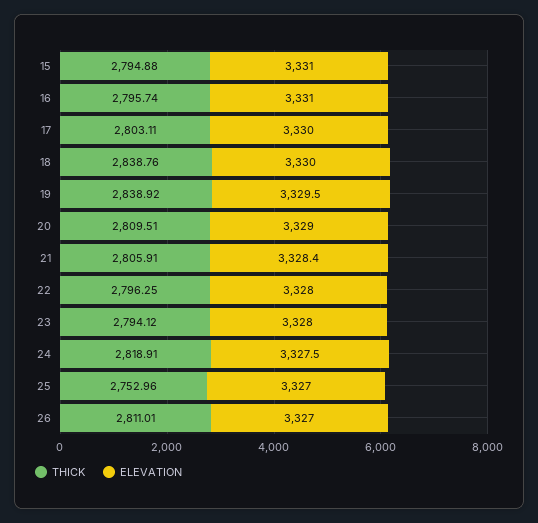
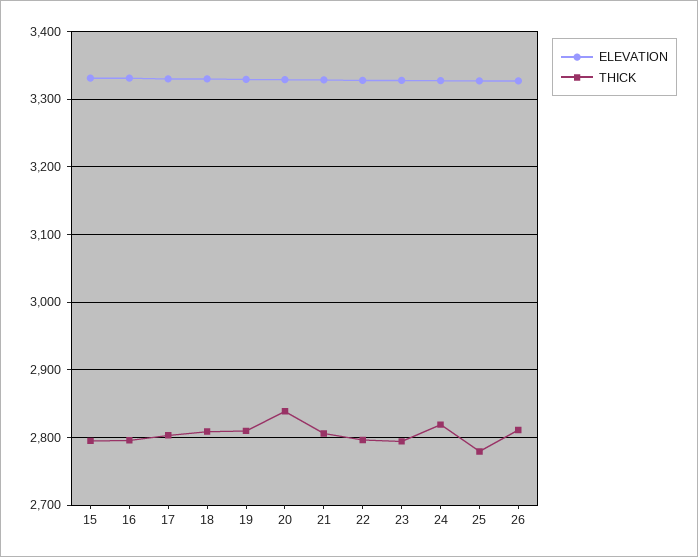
THICK, 18: 2838.76 -> 2810
THICK, 19: 2838.92 -> 2810
THICK, 20: 2809.51 -> 2840
THICK, 25: 2752.96 -> 2780

